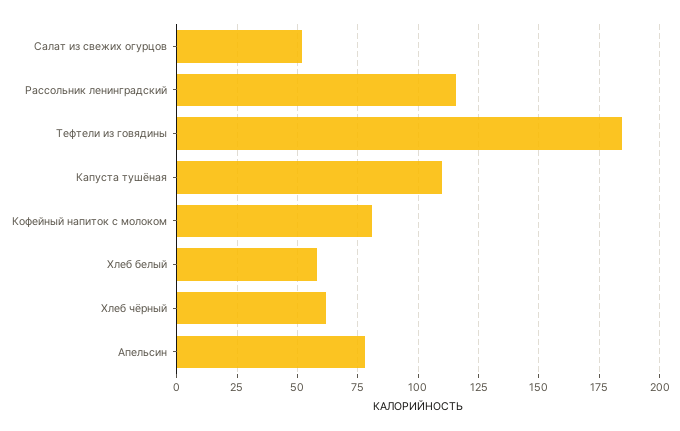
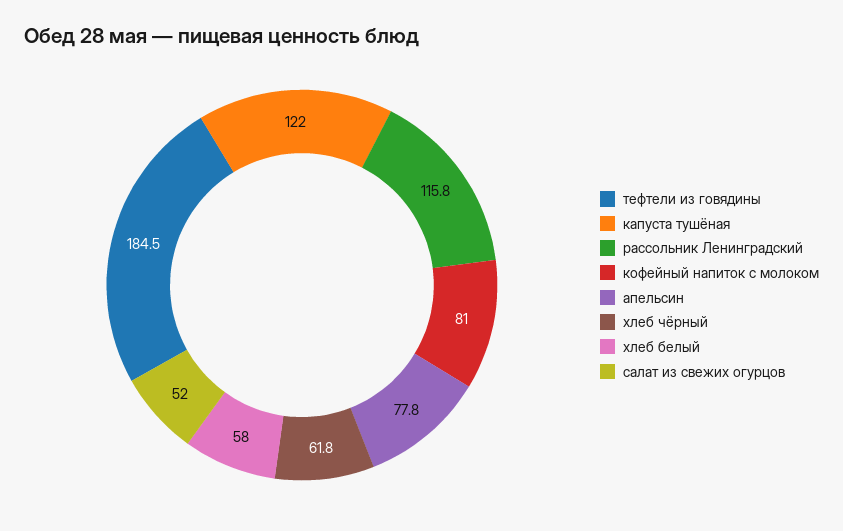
Капуста тушёная: 110 -> 122

